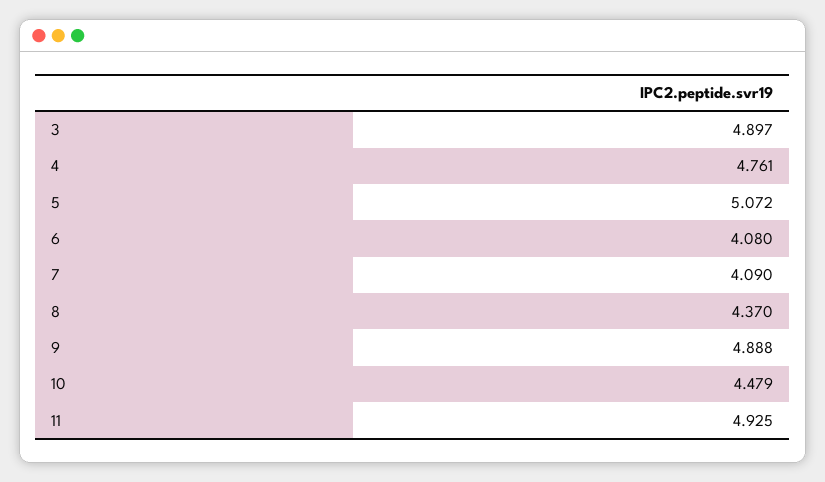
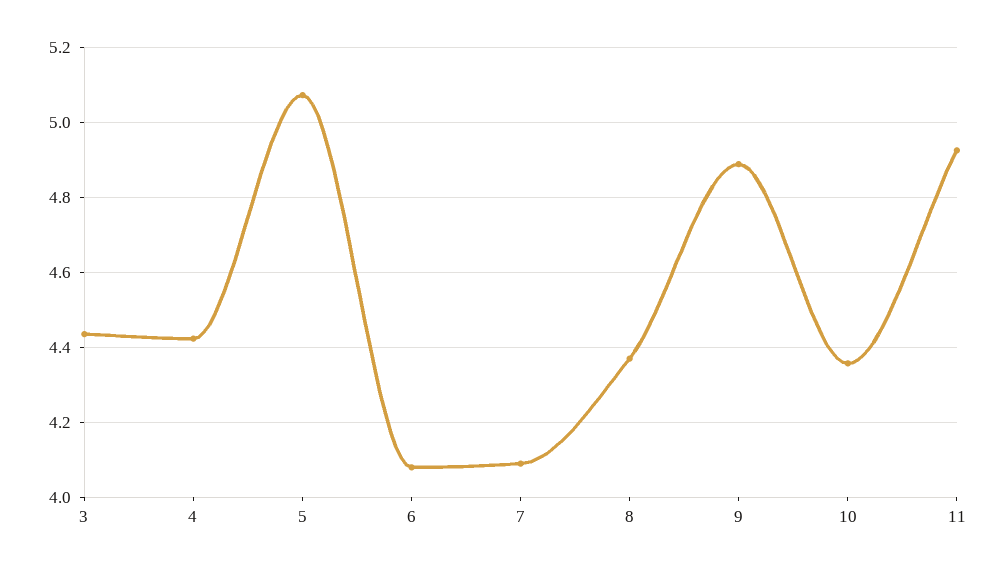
3: 4.897 -> 4.44
4: 4.761 -> 4.42
10: 4.479 -> 4.36

